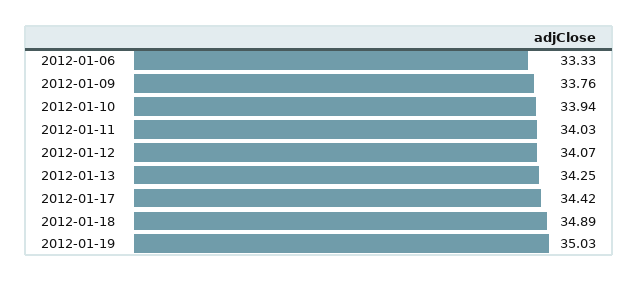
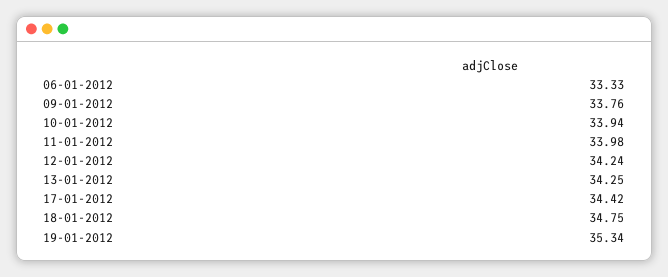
2012-01-11: 34.03 -> 33.98
2012-01-12: 34.07 -> 34.24
2012-01-18: 34.89 -> 34.75
2012-01-19: 35.03 -> 35.34

